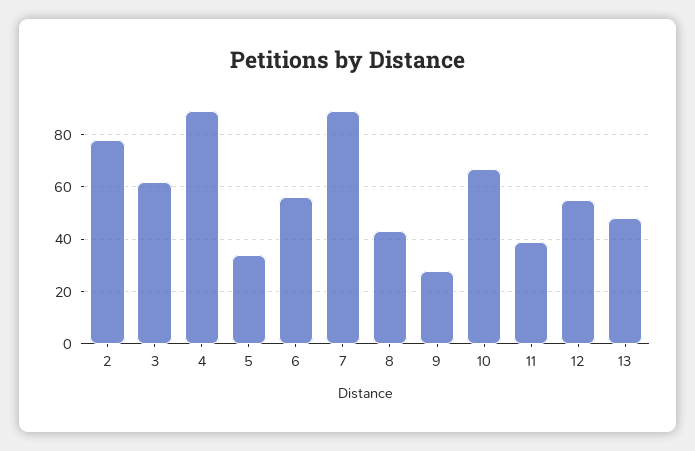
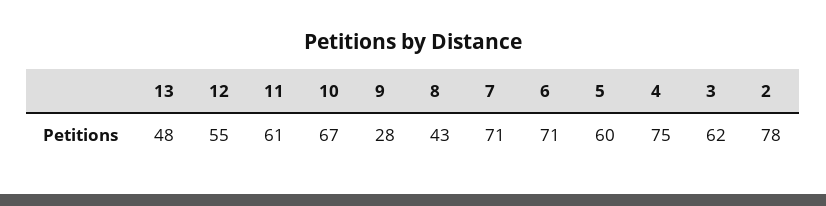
4: 90 -> 75
5: 35 -> 60
6: 55 -> 71
7: 90 -> 71
11: 40 -> 61

